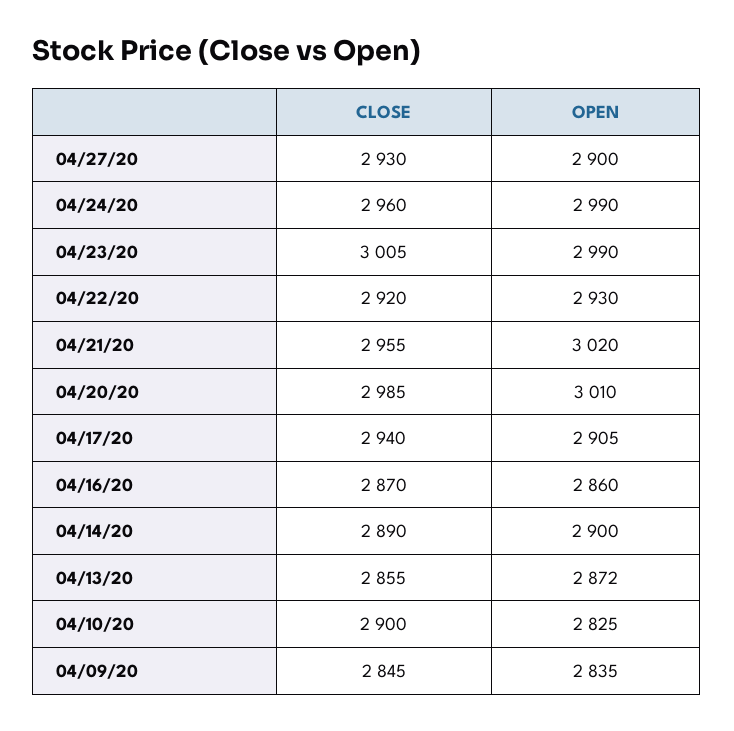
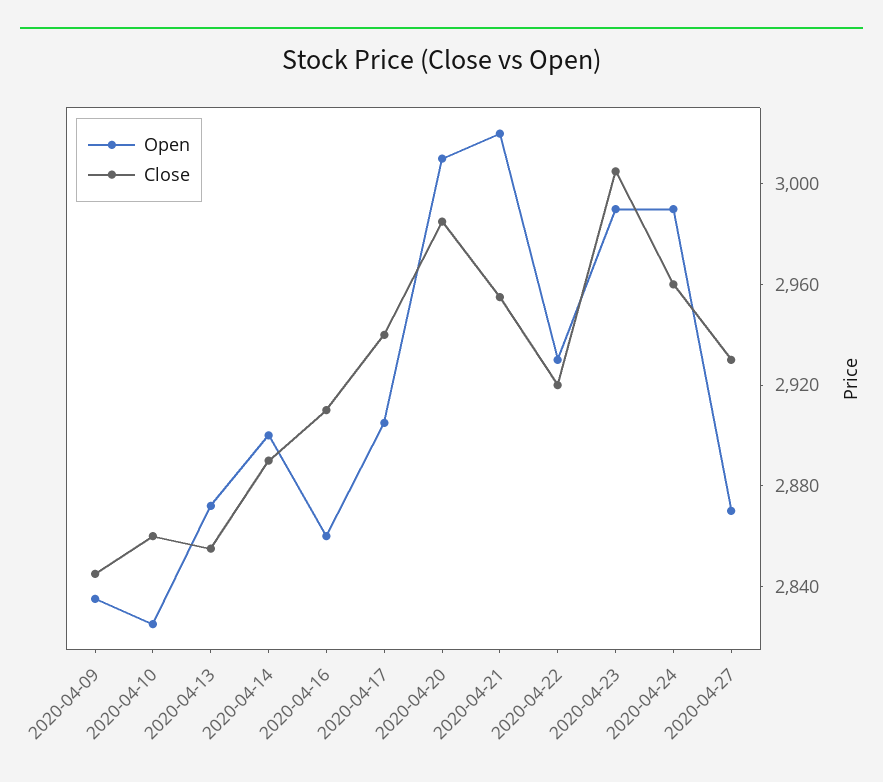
OPEN, 04/27/20: 2900 -> 2870
CLOSE, 04/16/20: 2870 -> 2910
CLOSE, 04/10/20: 2900 -> 2860

